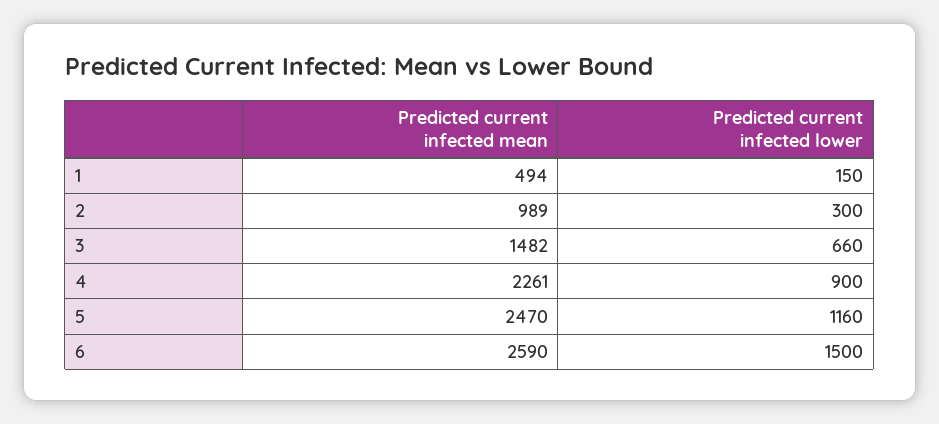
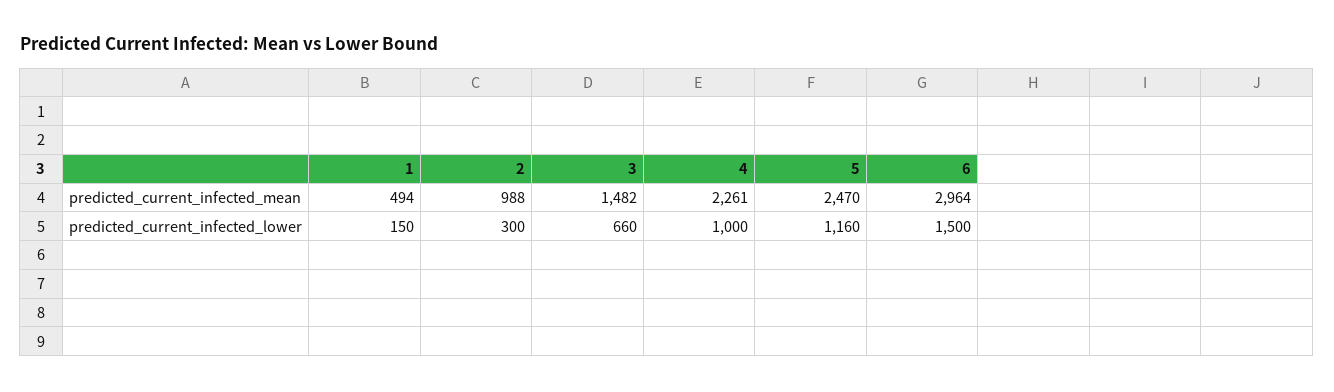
Predicted current infected mean, 2: 989 -> 988
Predicted current infected lower, 4: 900 -> 1000
Predicted current infected mean, 6: 2590 -> 2964

